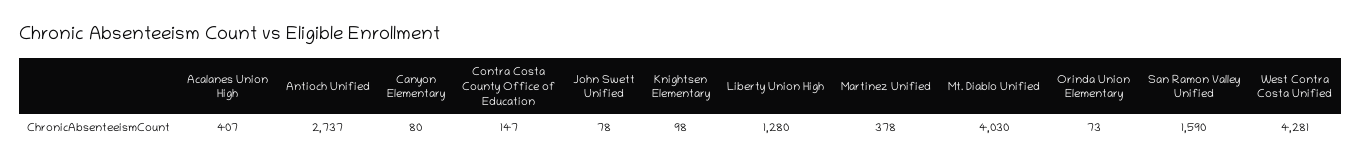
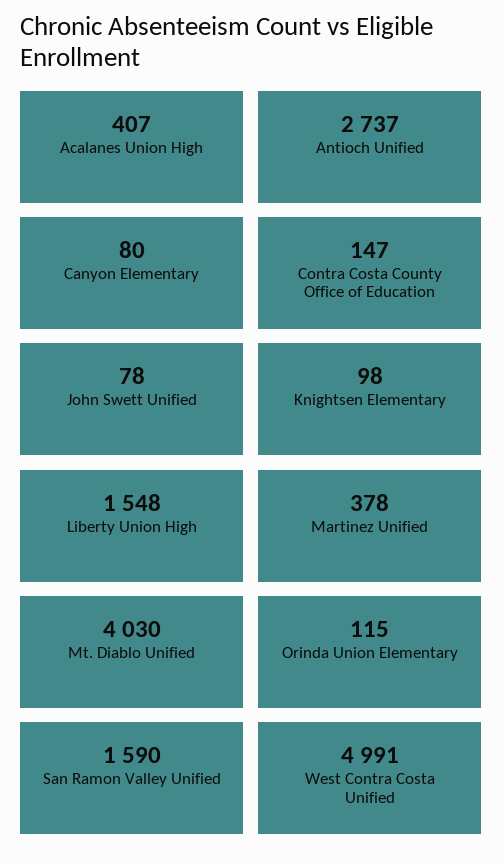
Liberty Union High: 1280 -> 1548
Orinda Union Elementary: 73 -> 115
West Contra Costa Unified: 4281 -> 4991

